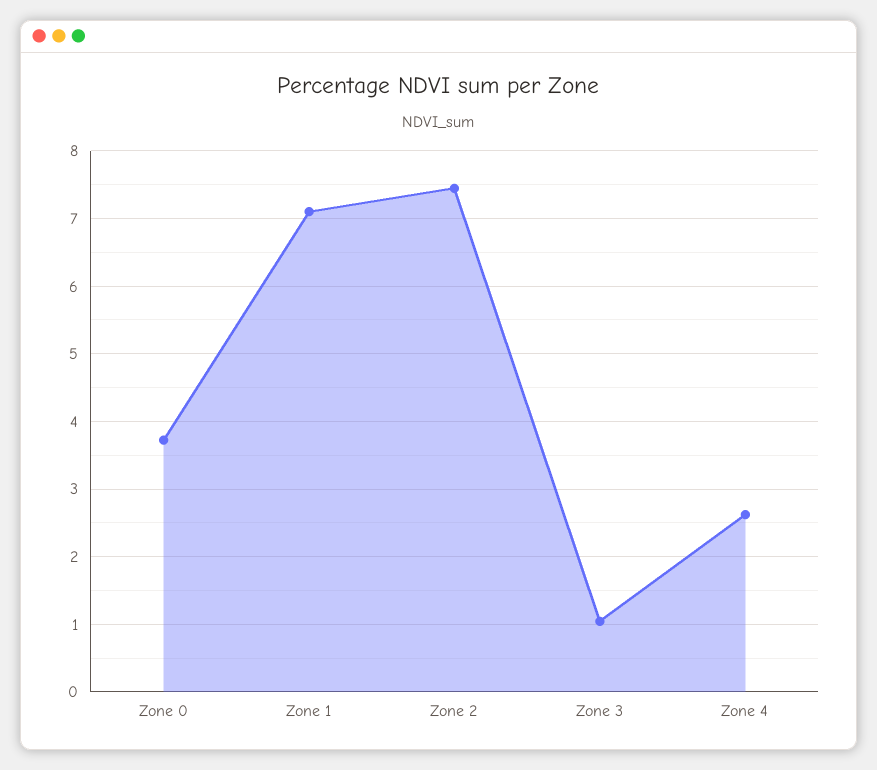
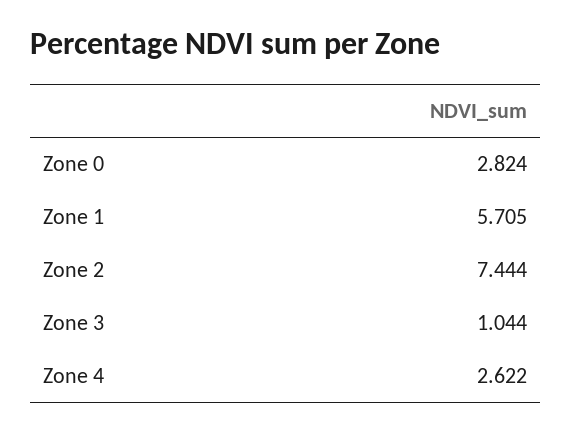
Zone 0: 3.7 -> 2.824
Zone 1: 7.1 -> 5.705

